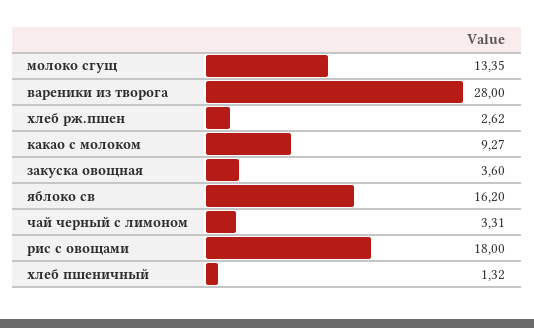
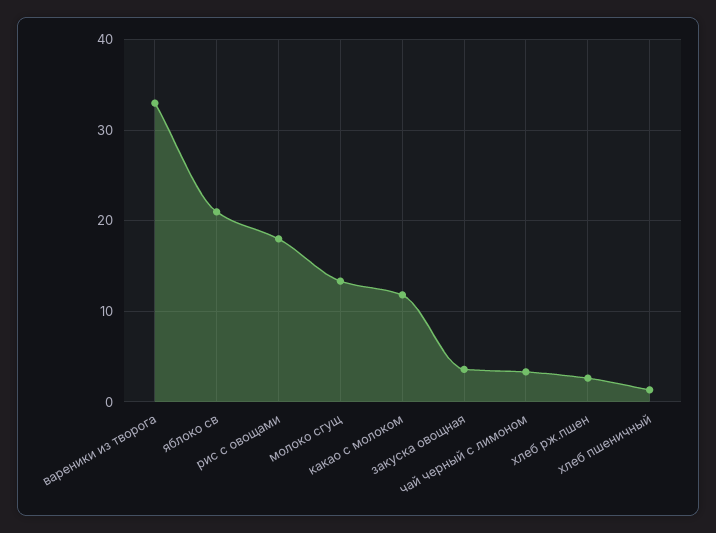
вареники из творога: 28 -> 33
какао с молоком: 9.27 -> 12
яблоко св: 16.2 -> 21

